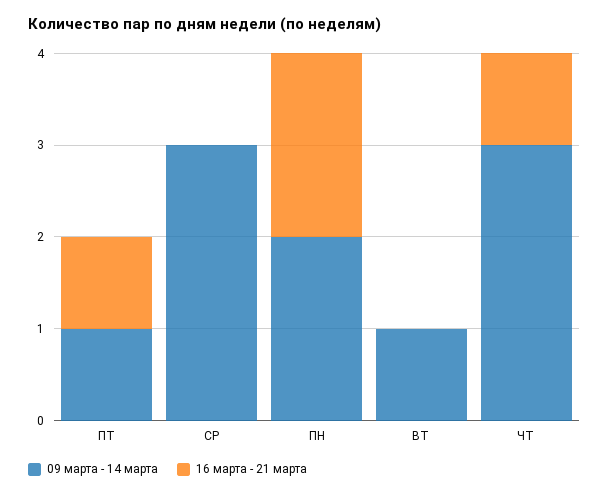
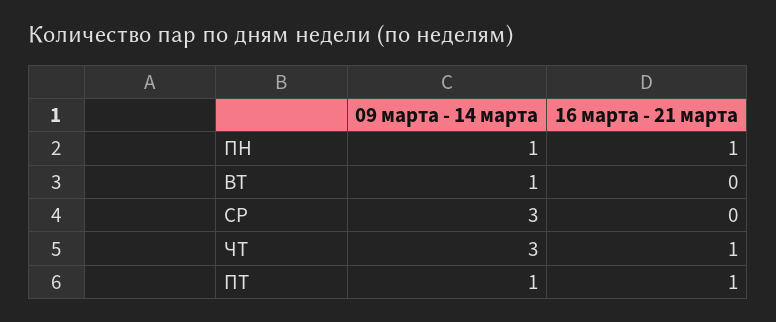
09 марта - 14 марта, ПН: 2 -> 1
16 марта - 21 марта, ПН: 2 -> 1

